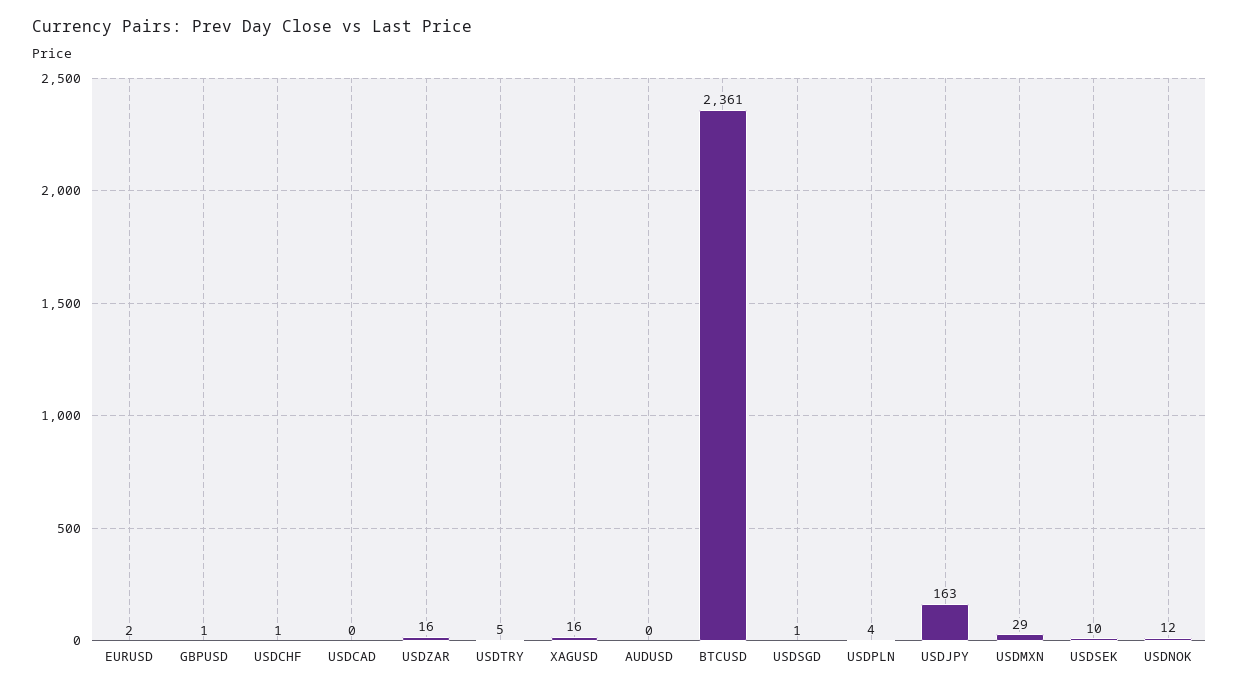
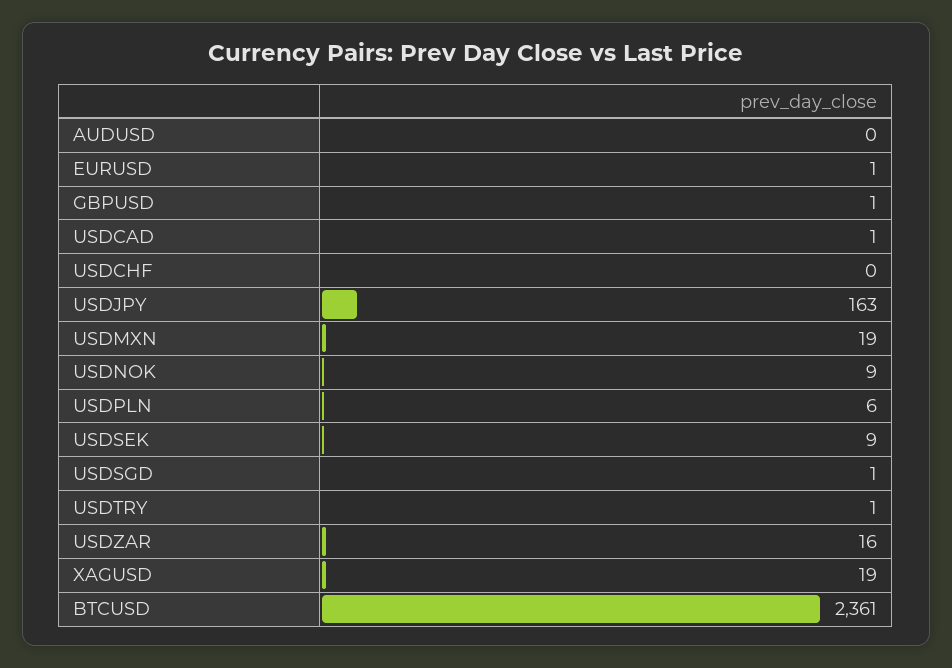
EURUSD: 2 -> 1
USDCHF: 1 -> 0
USDCAD: 0 -> 1
USDTRY: 5 -> 1
XAGUSD: 16 -> 19
USDPLN: 4 -> 6
USDMXN: 29 -> 19
USDSEK: 10 -> 9
USDNOK: 12 -> 9

